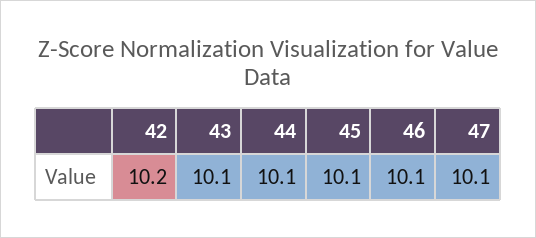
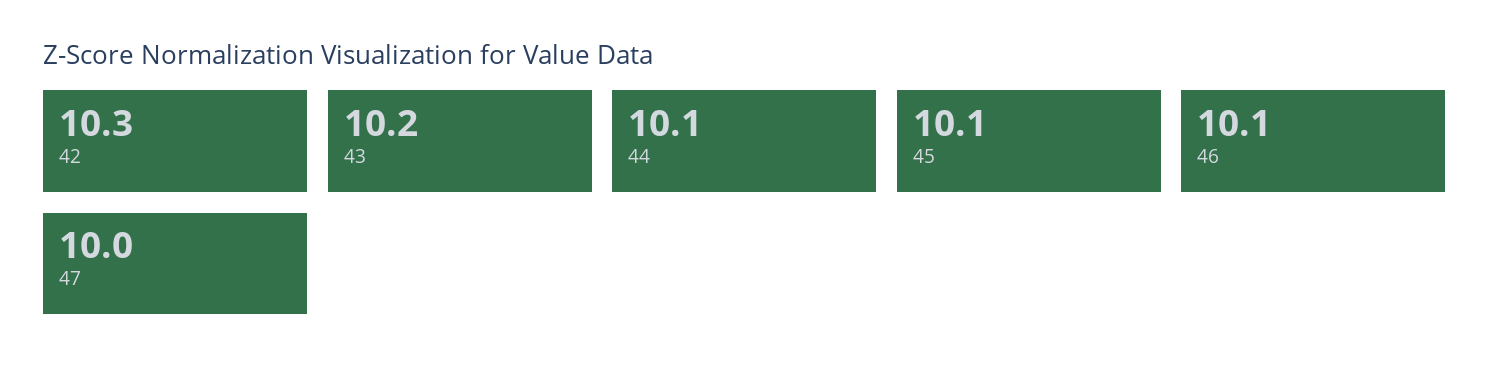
42: 10.2 -> 10.3
43: 10.1 -> 10.2
47: 10.1 -> 10

